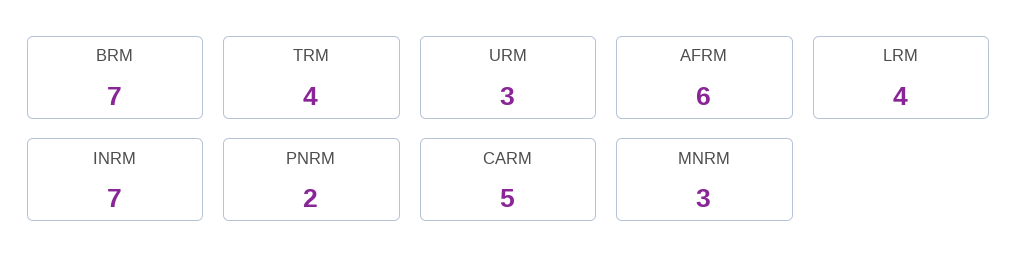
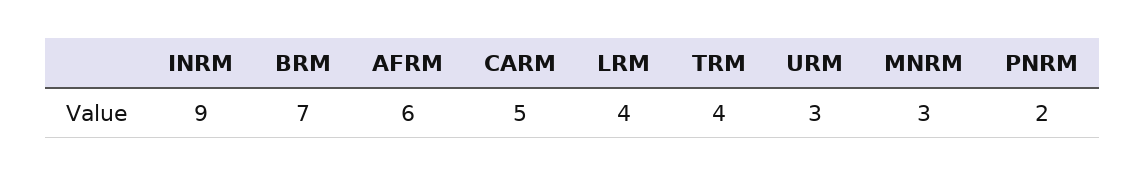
INRM: 7 -> 9

